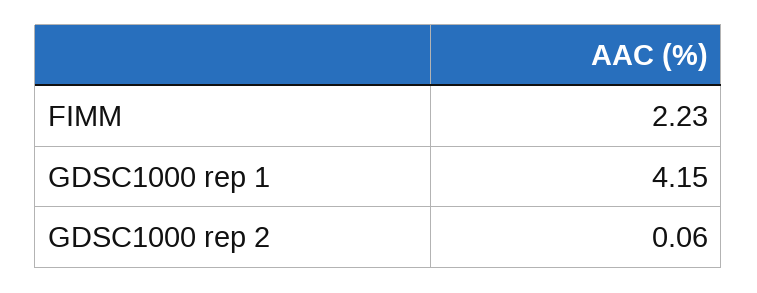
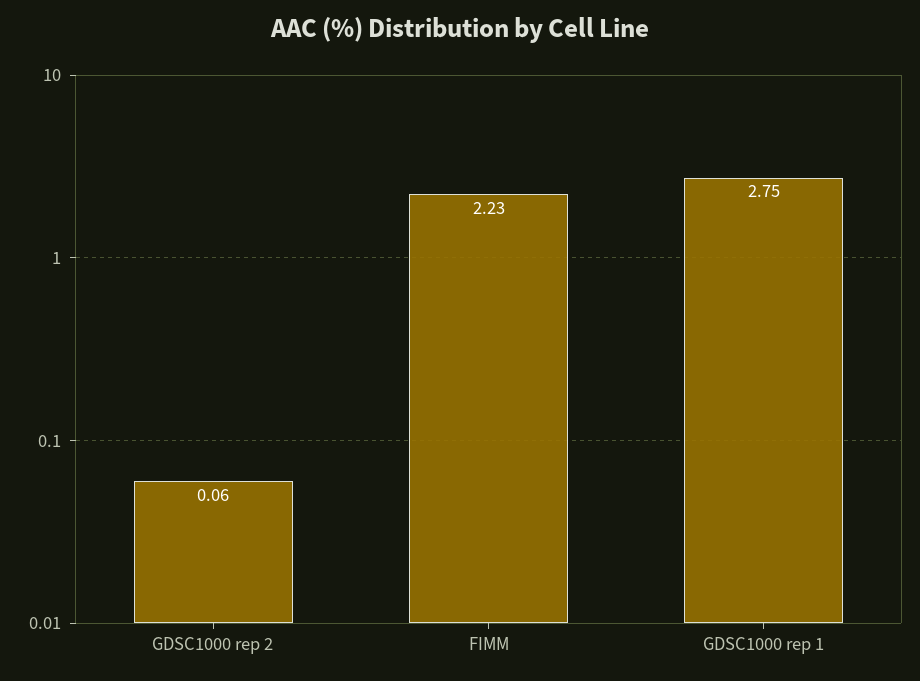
GDSC1000 rep 1: 4.15 -> 2.75

